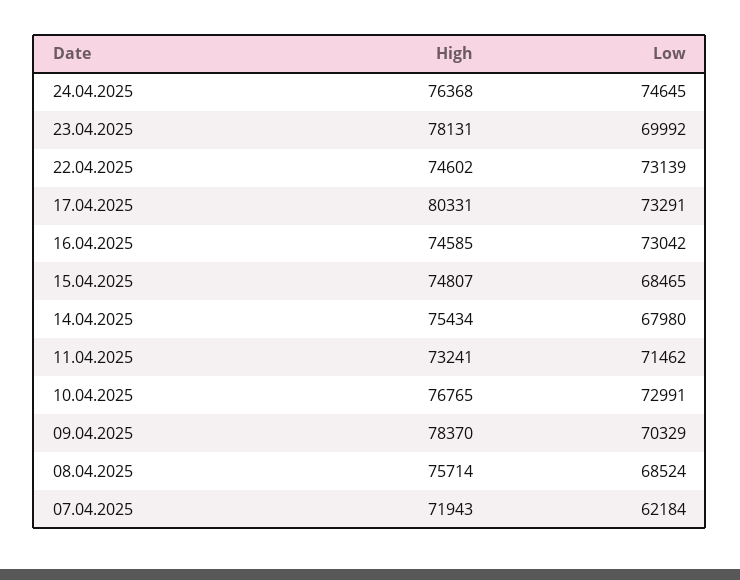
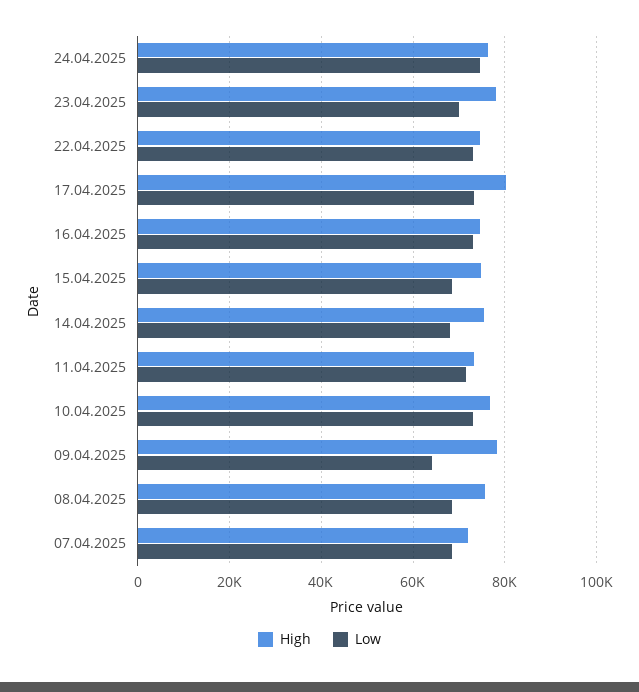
Low, 09.04.2025: 70329 -> 64000
Low, 07.04.2025: 62184 -> 68000

